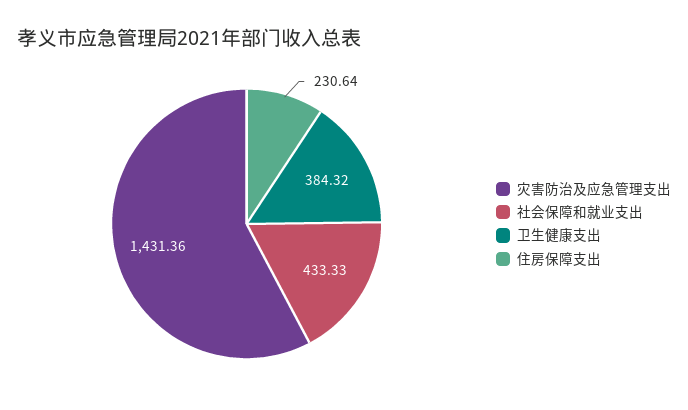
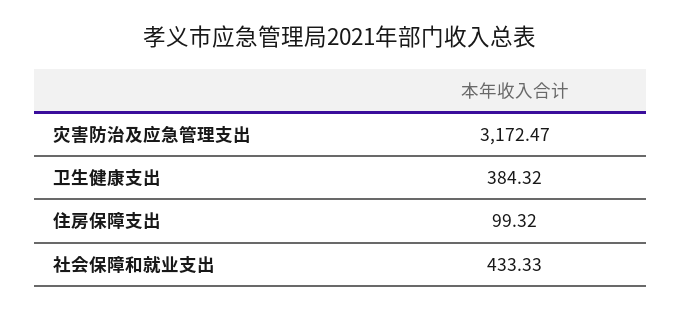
灾害防治及应急管理支出: 1431.36 -> 3172.47
住房保障支出: 230.64 -> 99.32

